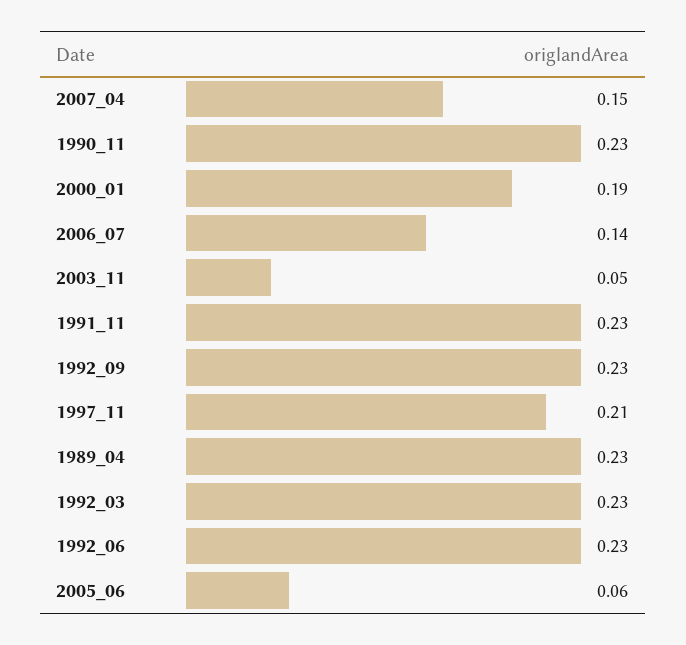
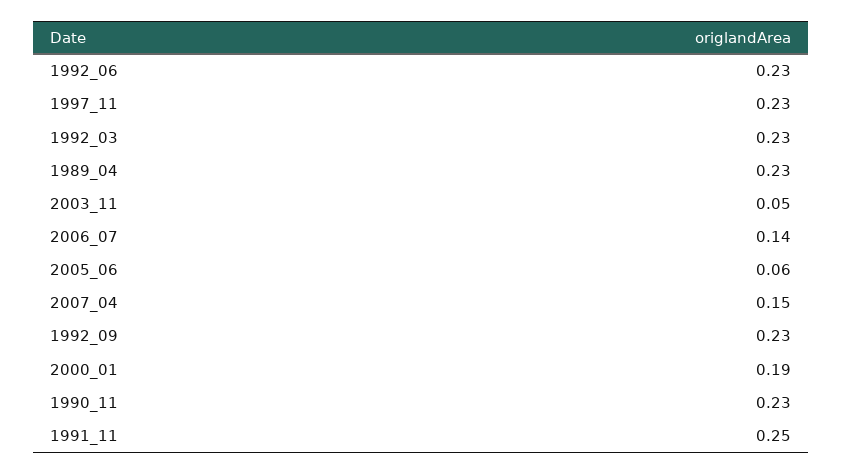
1991_11: 0.23 -> 0.25
1997_11: 0.21 -> 0.23

